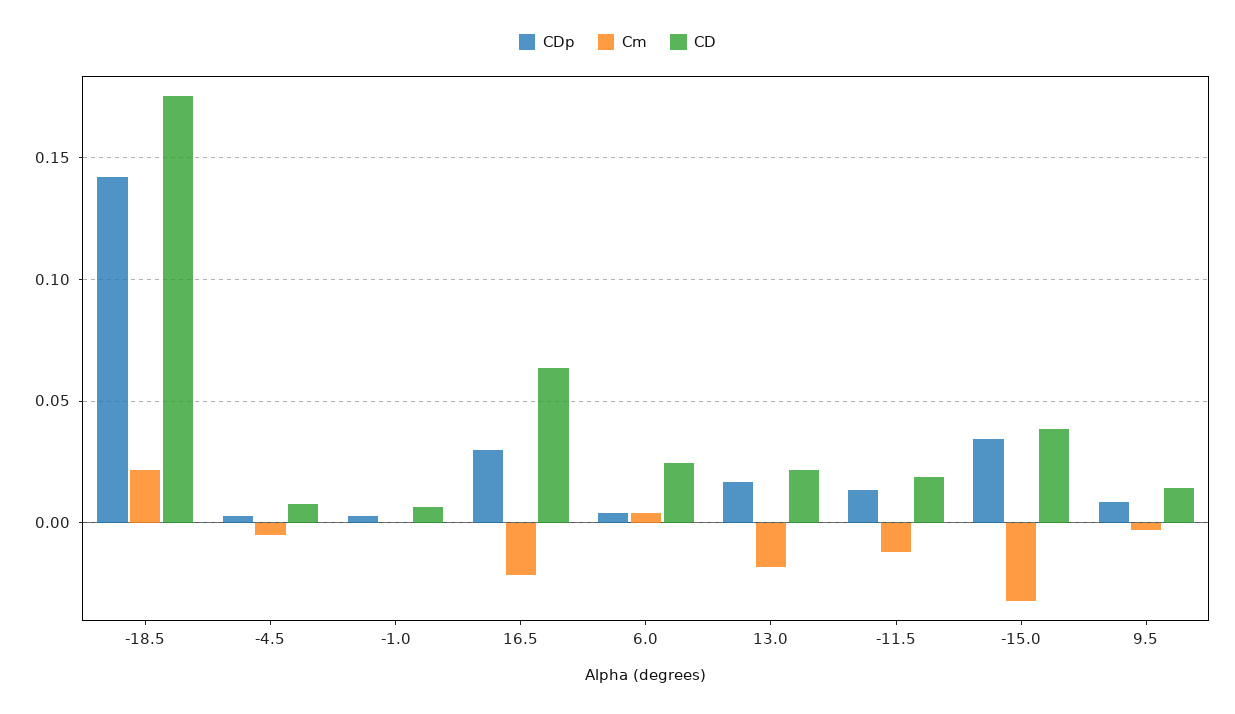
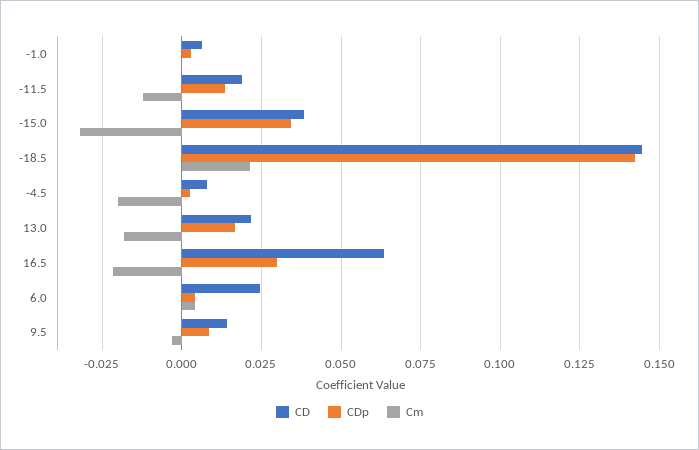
CD, -18.5: 0.175 -> 0.145
Cm, -4.5: -0.005 -> -0.02

